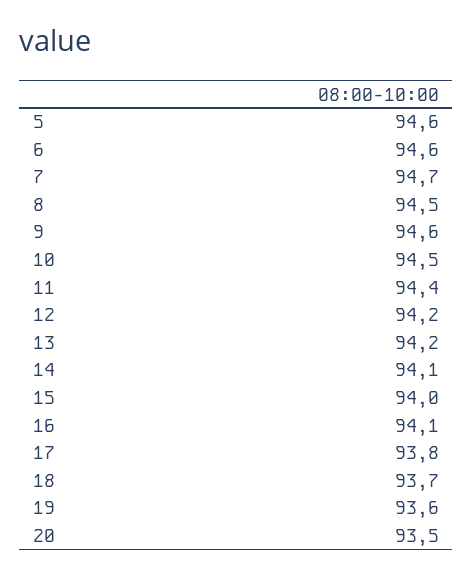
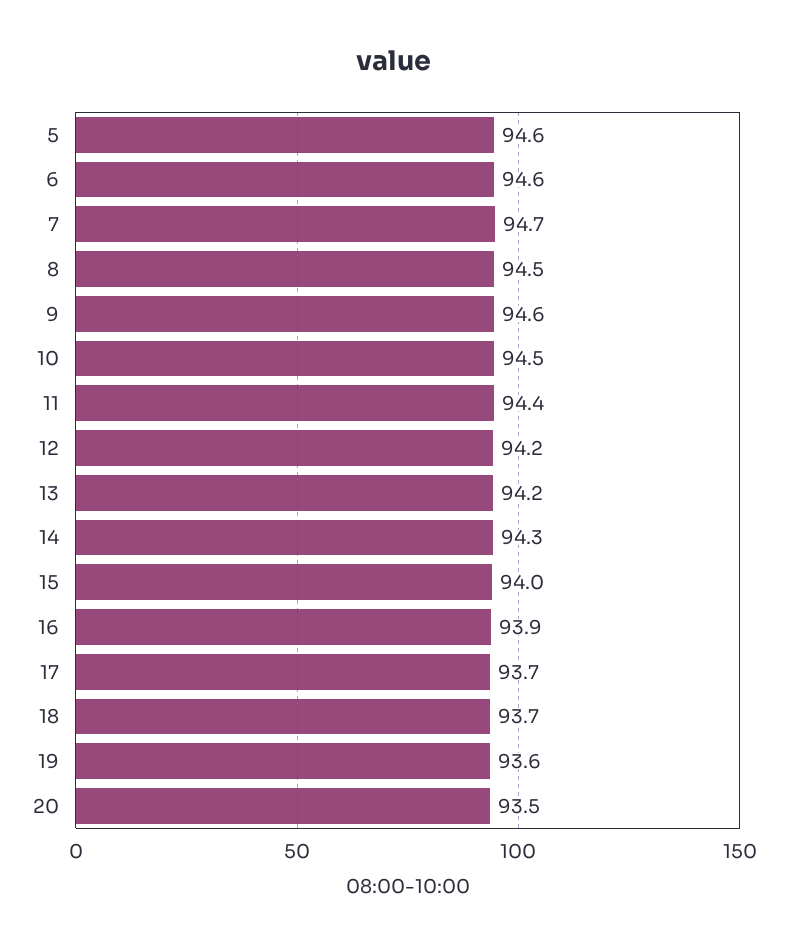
14: 94.1 -> 94.3
16: 94.1 -> 93.9
17: 93.8 -> 93.7

